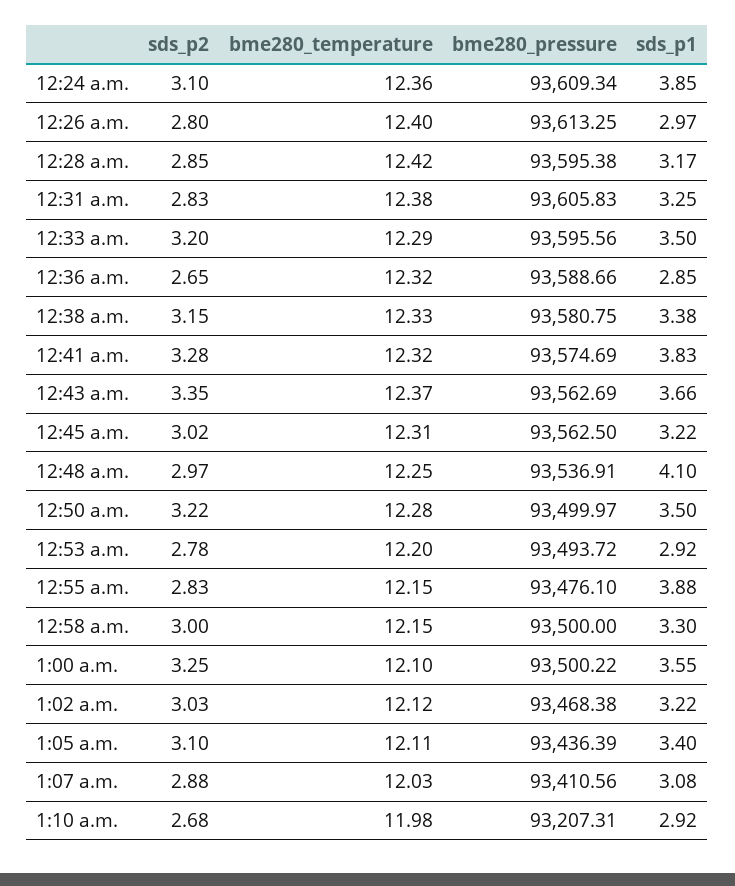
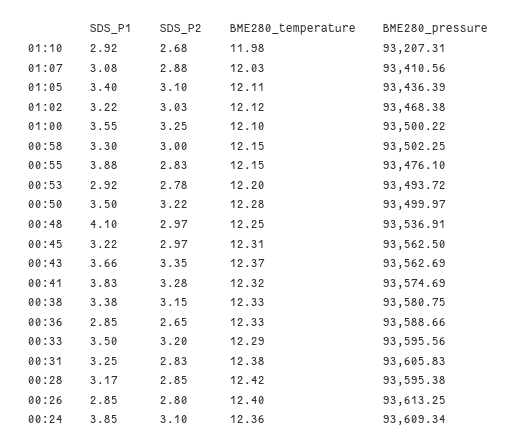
sds_p1, 12:26 a.m.: 2.97 -> 2.85
bme280_temperature, 12:36 a.m.: 12.32 -> 12.33
sds_p2, 12:45 a.m.: 3.02 -> 2.97
bme280_pressure, 12:58 a.m.: 93500 -> 93502.25

